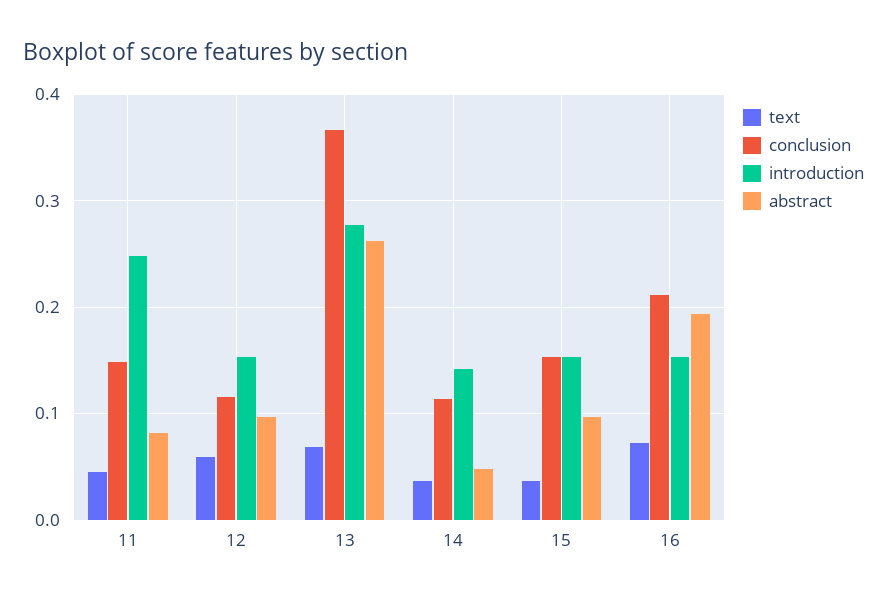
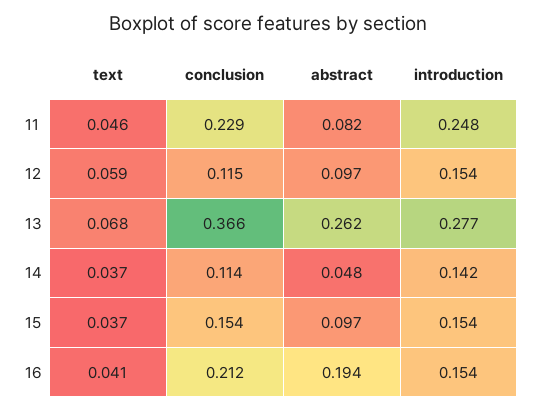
conclusion, 11: 0.15 -> 0.229
text, 16: 0.07 -> 0.041

